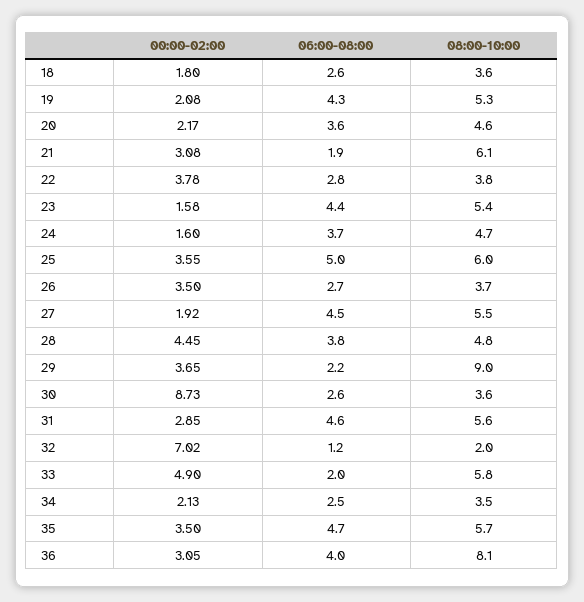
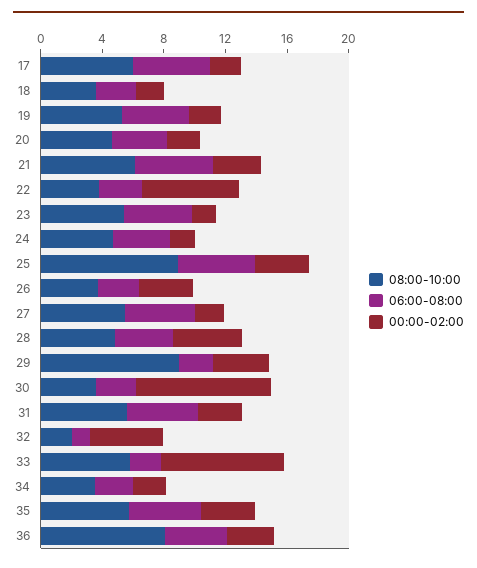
06:00-08:00, 21: 1.9 -> 5
00:00-02:00, 22: 3.78 -> 6
08:00-10:00, 25: 6 -> 9
00:00-02:00, 32: 7.02 -> 5
00:00-02:00, 33: 4.9 -> 8
08:00-10:00, 17: none -> 6
06:00-08:00, 17: none -> 5
00:00-02:00, 17: none -> 2

